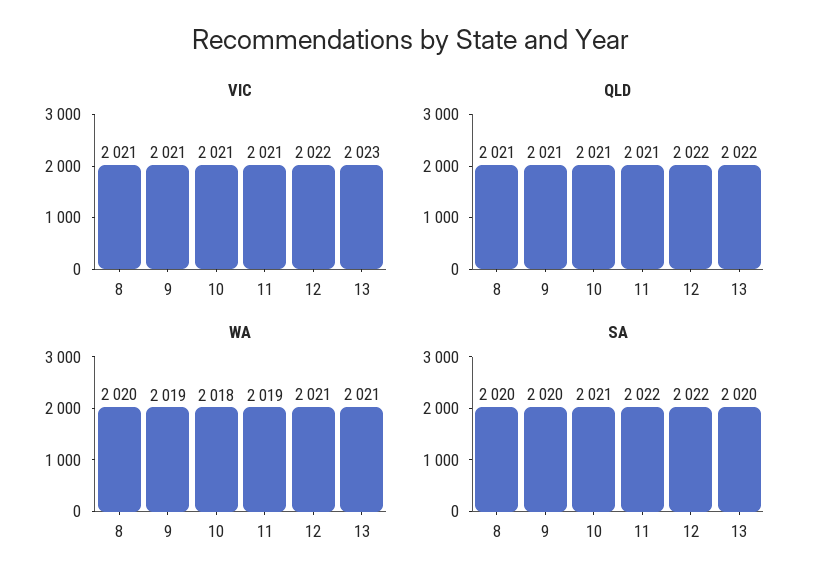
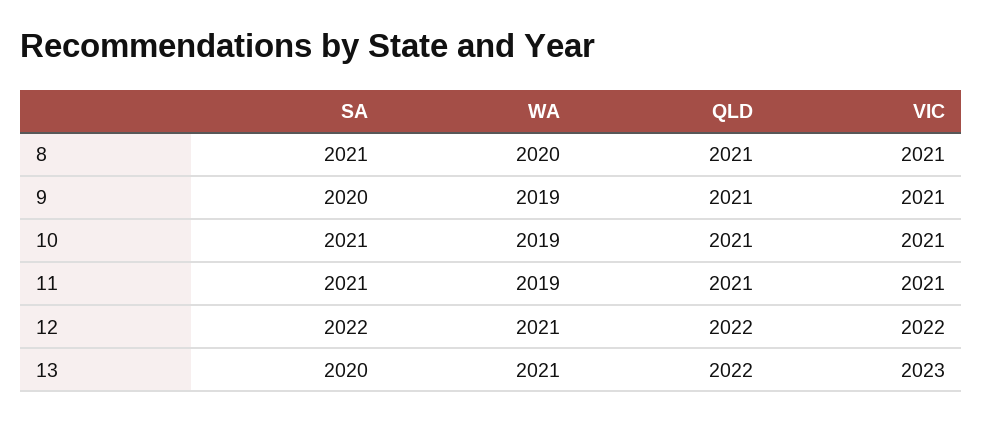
WA, 10: 2018 -> 2019
SA, 8: 2020 -> 2021
SA, 11: 2022 -> 2021

